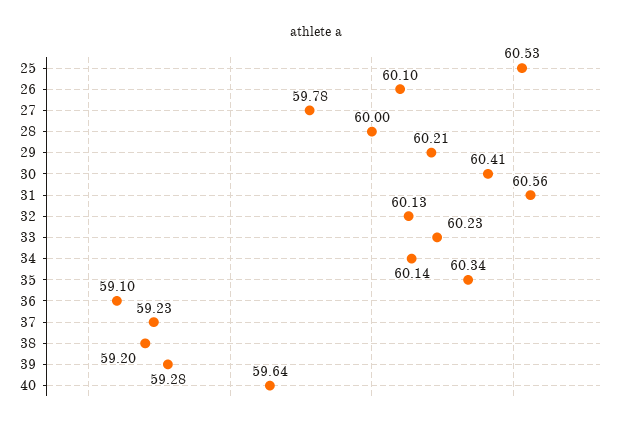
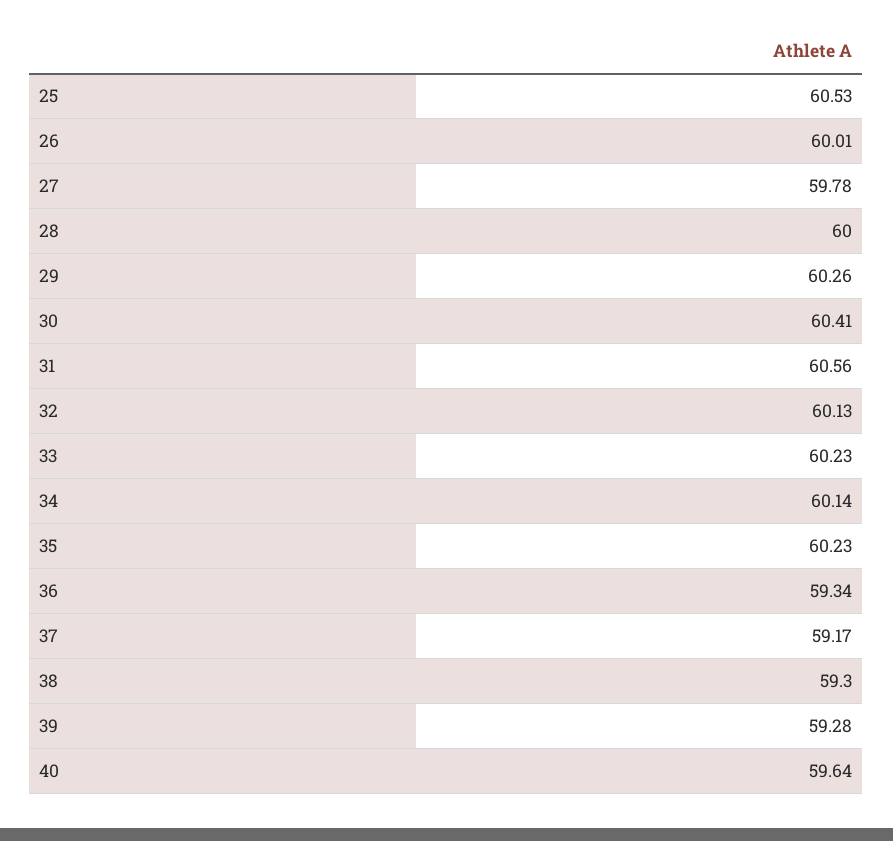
26: 60.1 -> 60.01
29: 60.21 -> 60.26
35: 60.34 -> 60.23
36: 59.1 -> 59.34
37: 59.23 -> 59.17
38: 59.2 -> 59.3

